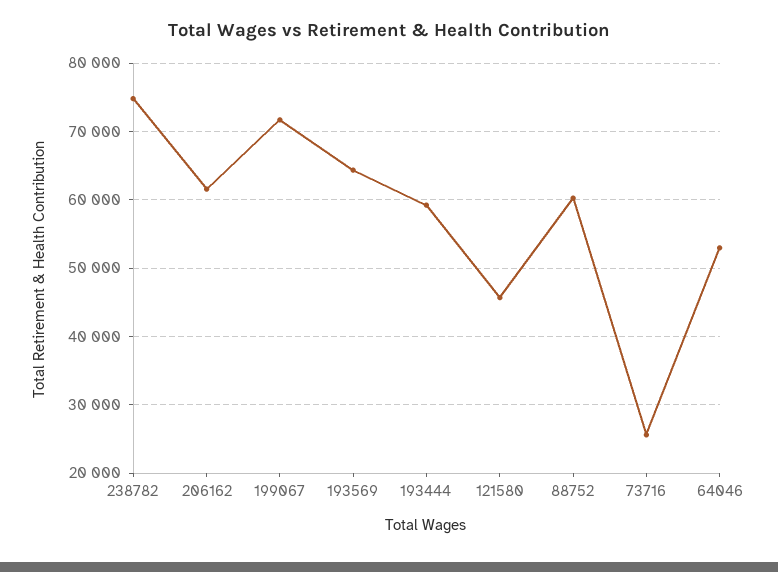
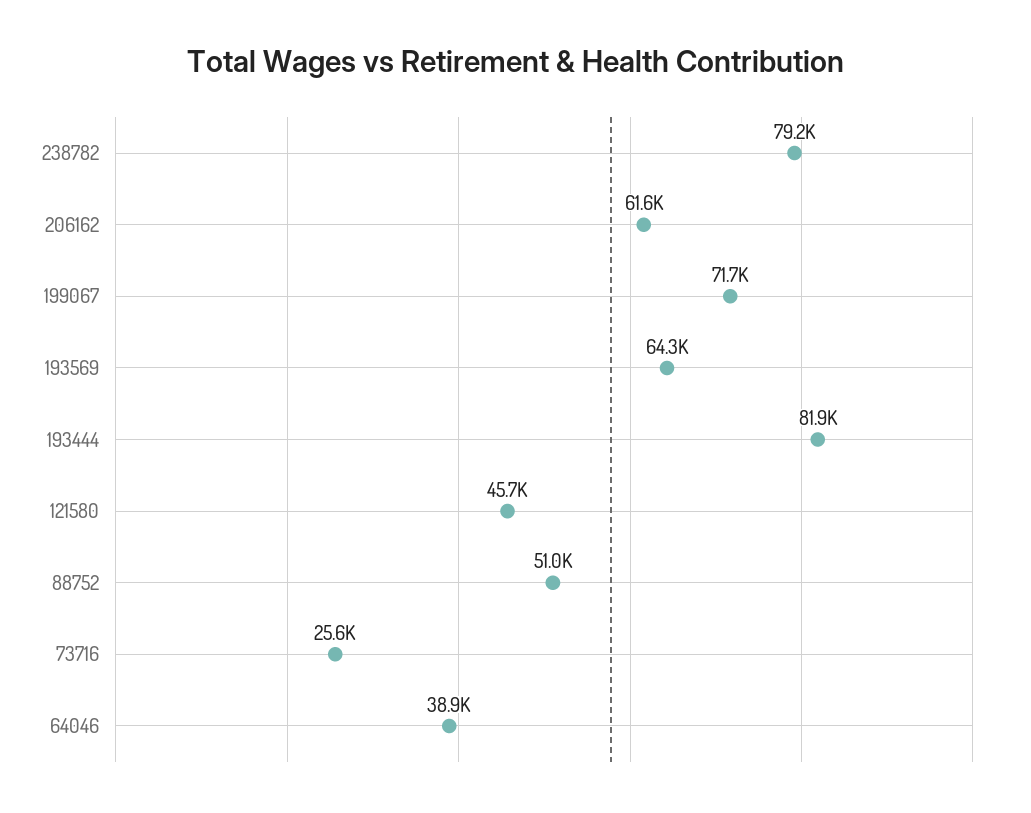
238782: 75000 -> 79200
193444: 59000 -> 81900
88752: 60000 -> 51000
64046: 53000 -> 38900

